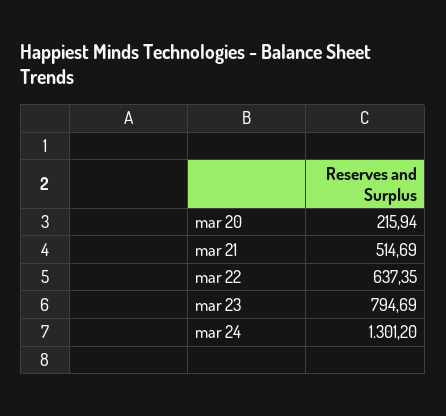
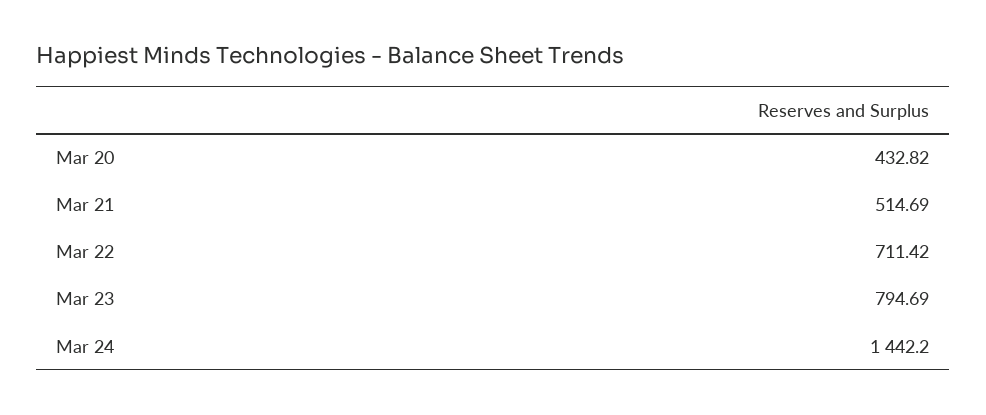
mar 20: 215.94 -> 432.82
mar 22: 637.35 -> 711.42
mar 24: 1301.2 -> 1442.2

